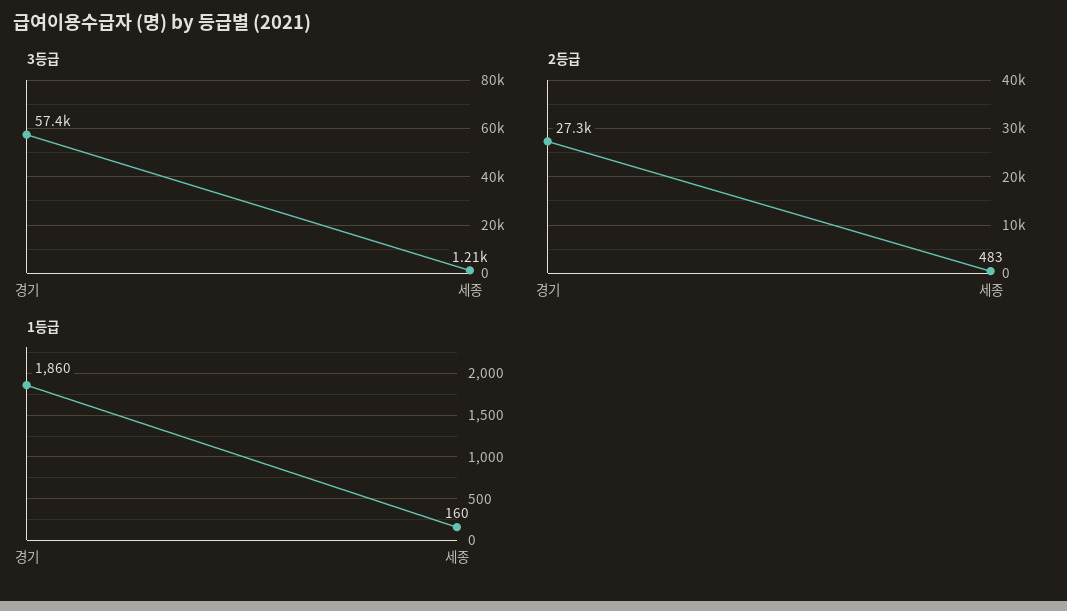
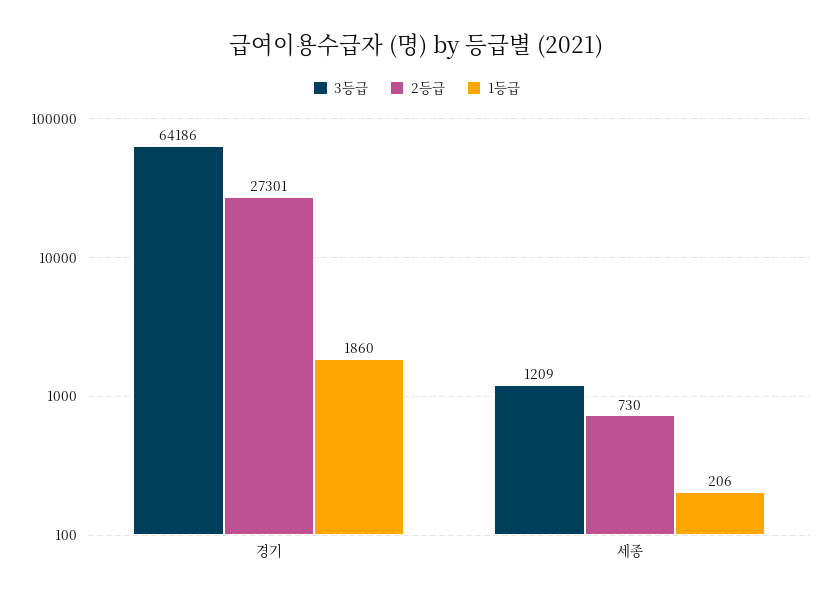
3등급, 경기: 57400 -> 64186
2등급, 세종: 483 -> 730
1등급, 세종: 160 -> 206

